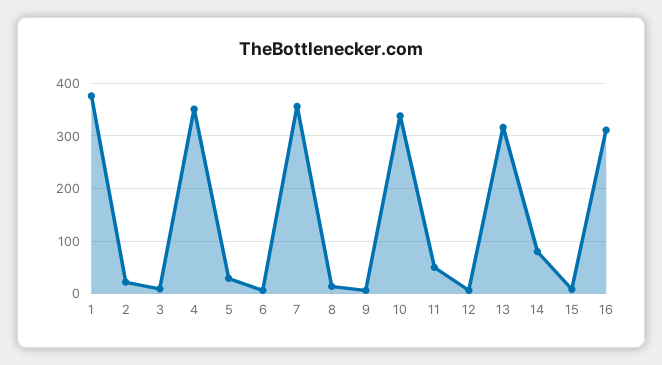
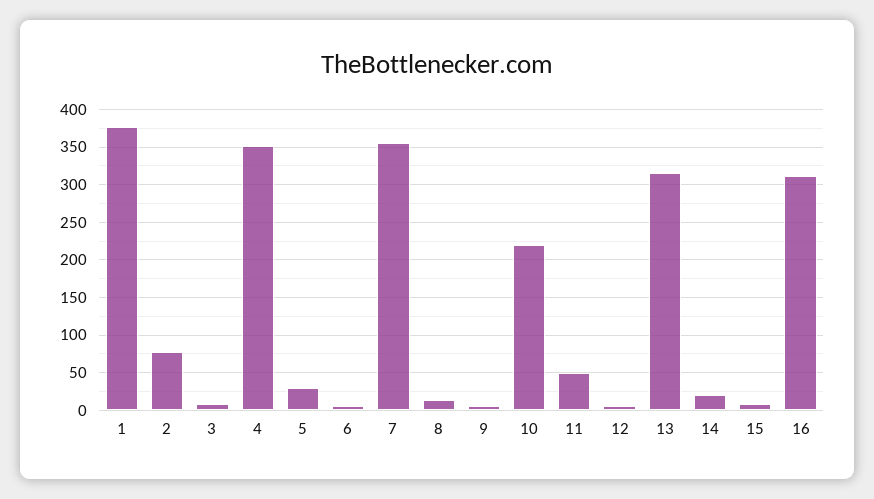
2: 20 -> 80
10: 340 -> 220
14: 80 -> 20

